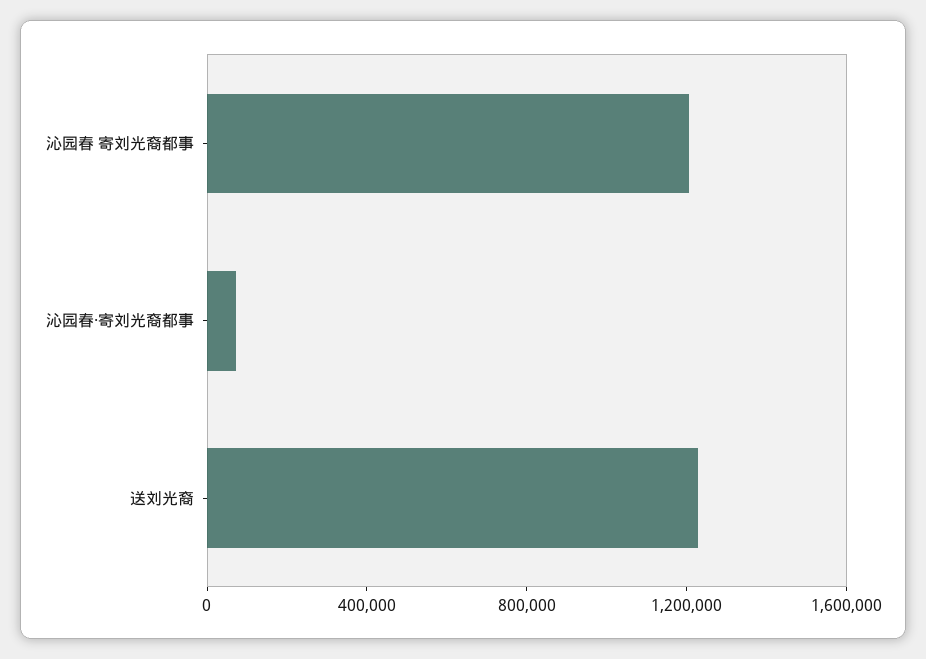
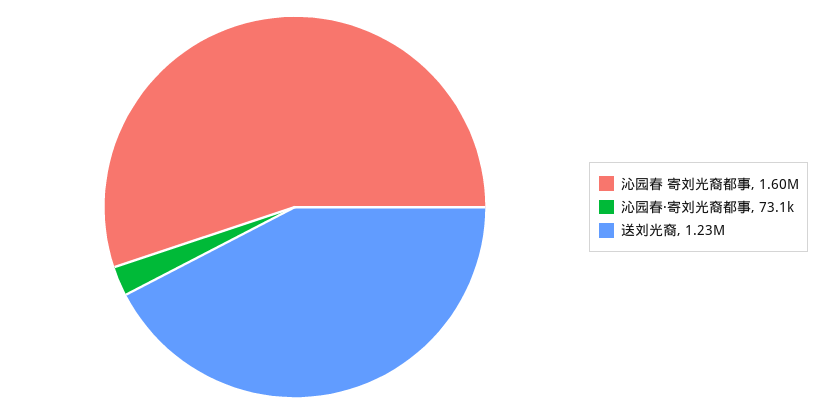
沁园春 寄刘光裔都事: 1200000 -> 1600000

